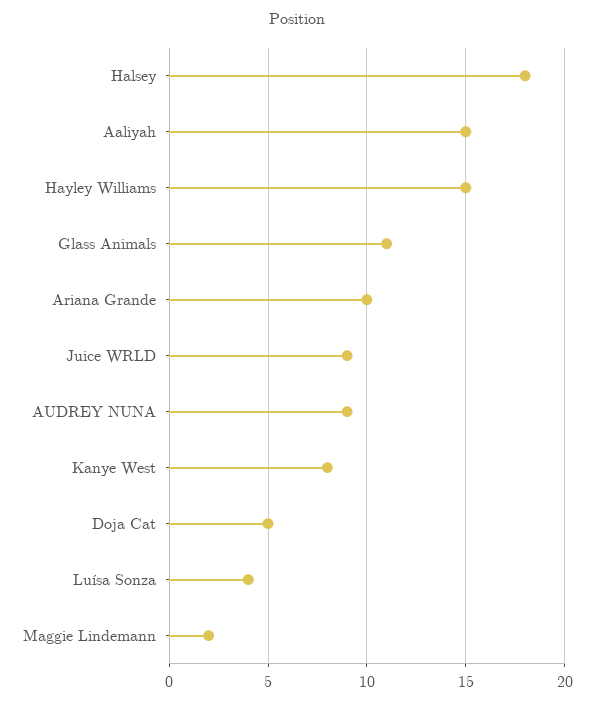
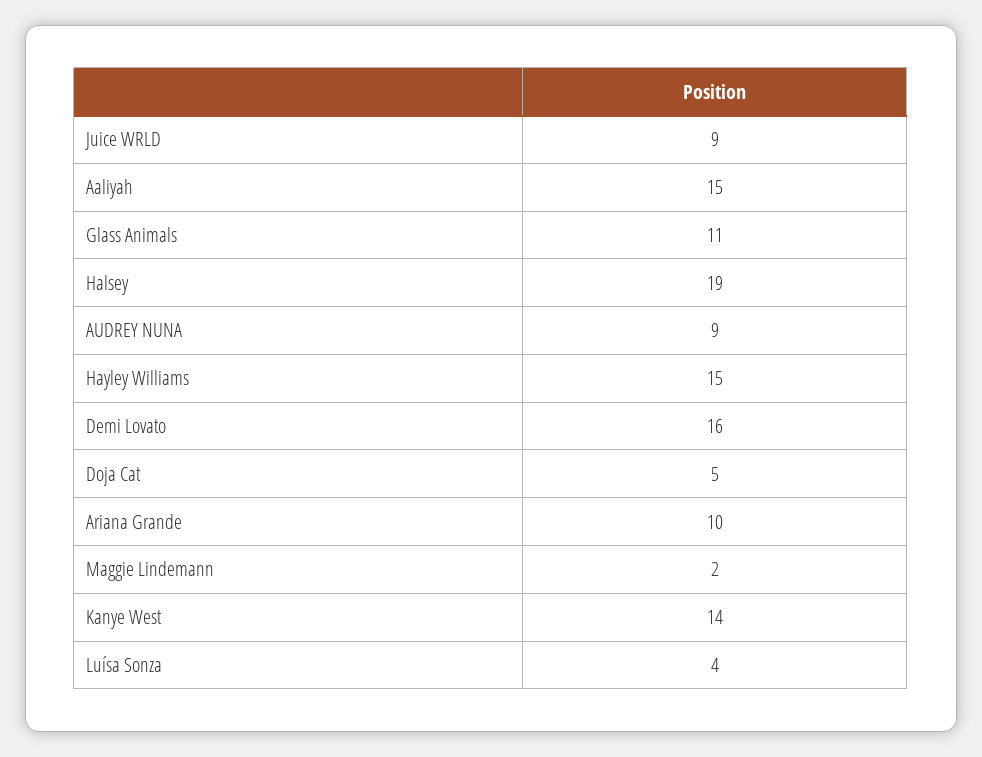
Halsey: 18 -> 19
Kanye West: 8 -> 14
Demi Lovato: none -> 16

